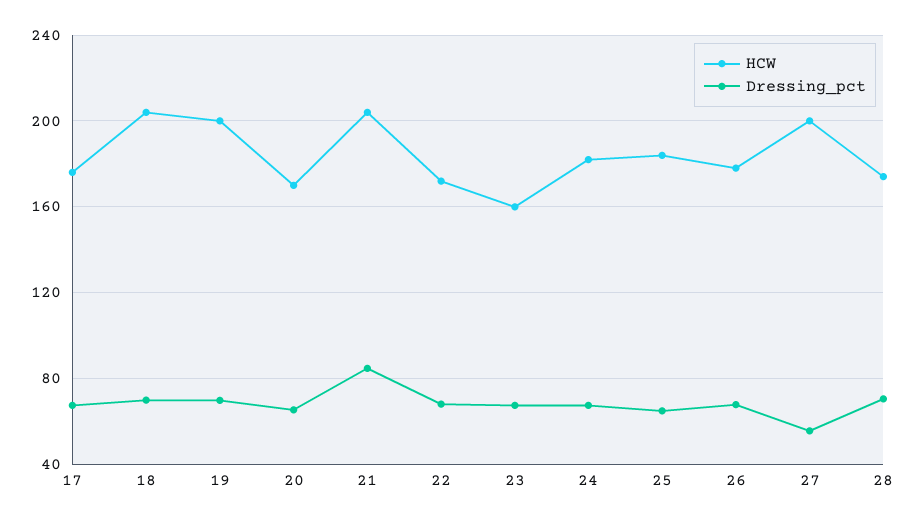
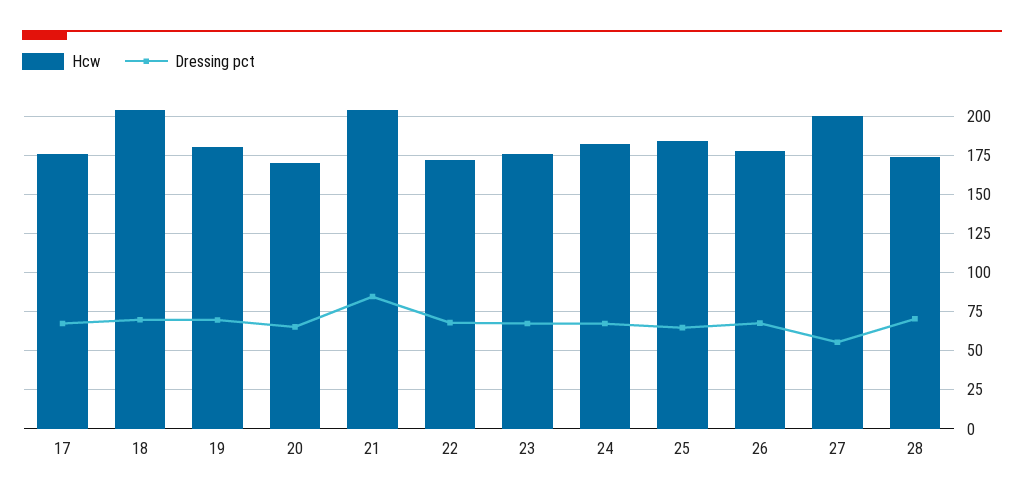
HCW, 19: 200 -> 180
HCW, 23: 160 -> 175

